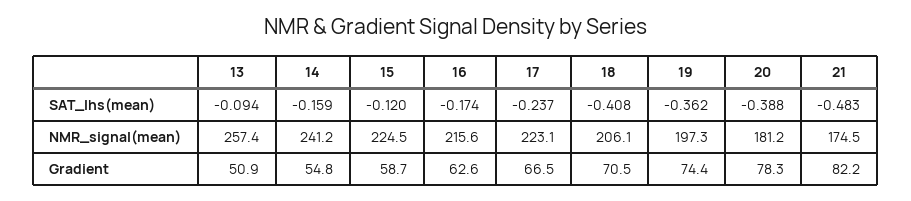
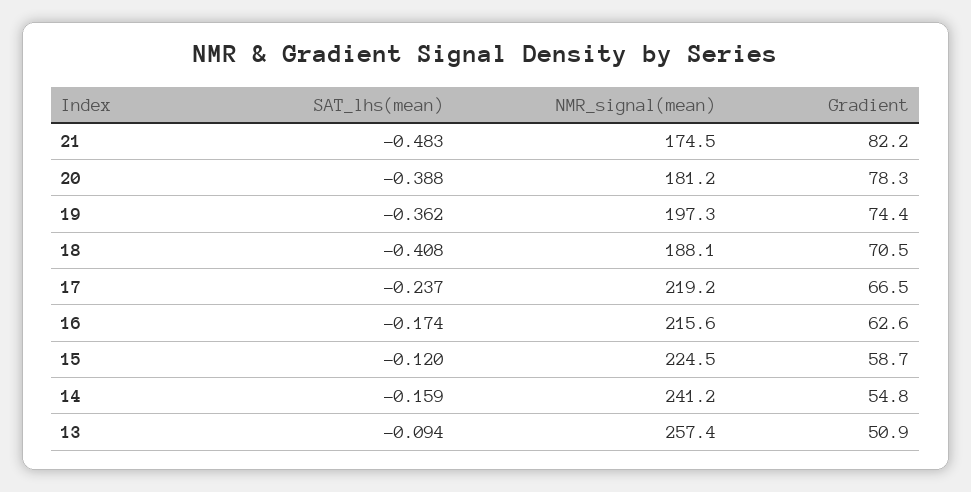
17, NMR_signal(mean): 223.1 -> 219.2
18, NMR_signal(mean): 206.1 -> 188.1

